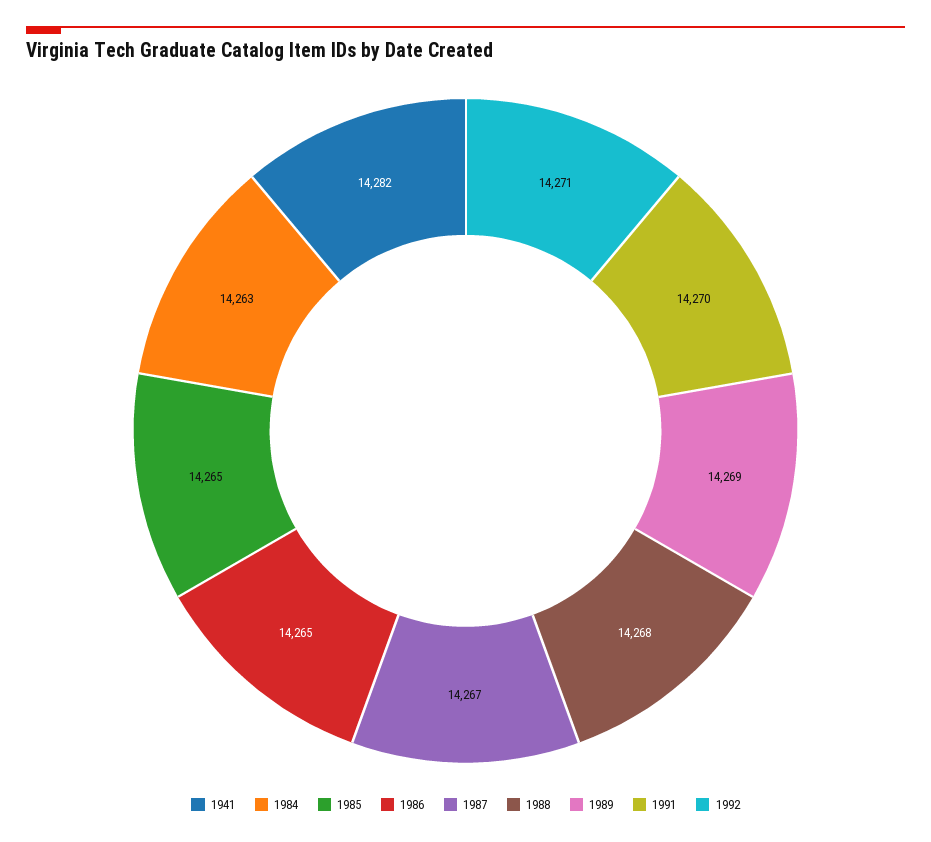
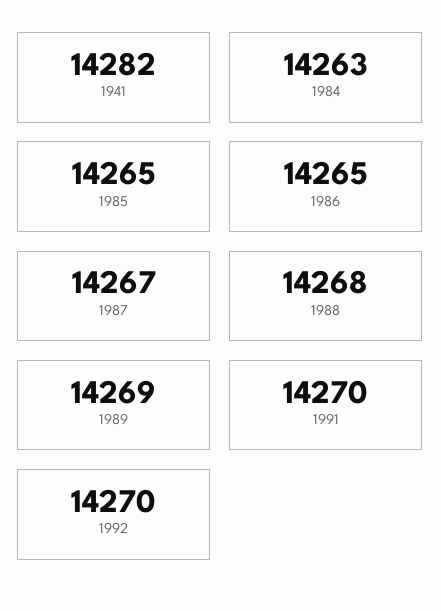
1992: 14271 -> 14270

